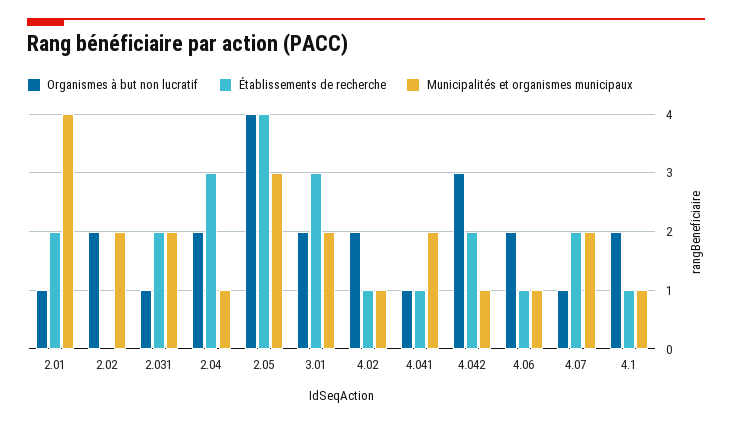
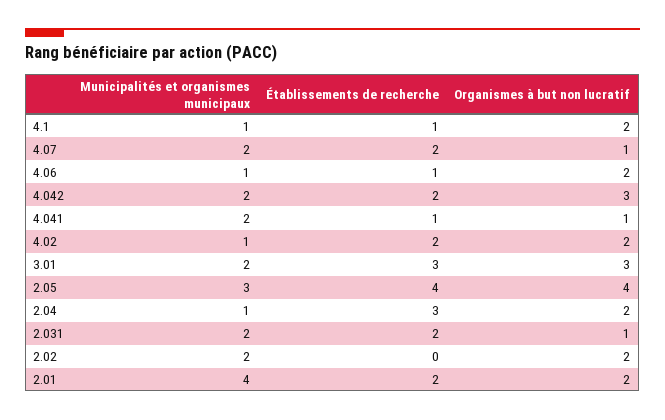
Organismes à but non lucratif, 2.01: 1 -> 2
Organismes à but non lucratif, 3.01: 2 -> 3
Établissements de recherche, 4.02: 1 -> 2
Municipalités et organismes municipaux, 4.042: 1 -> 2

